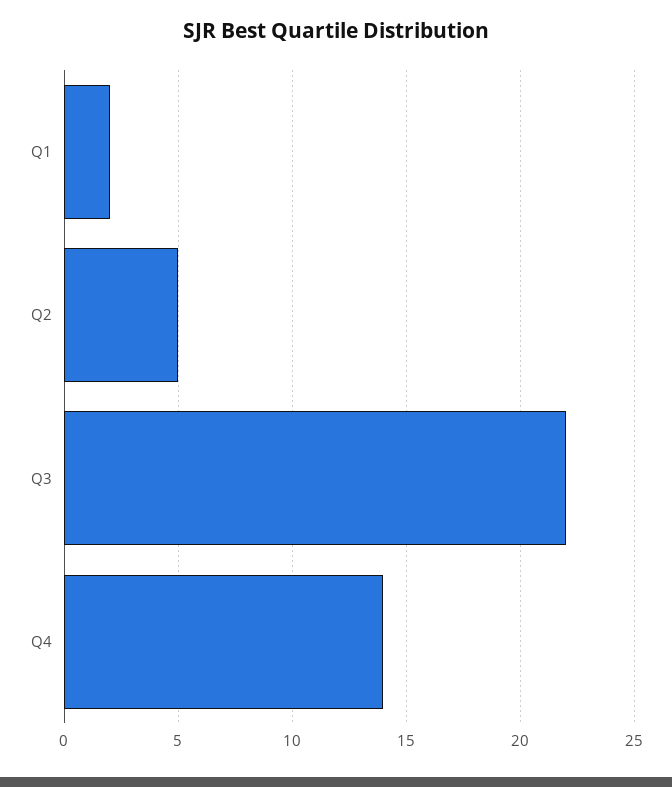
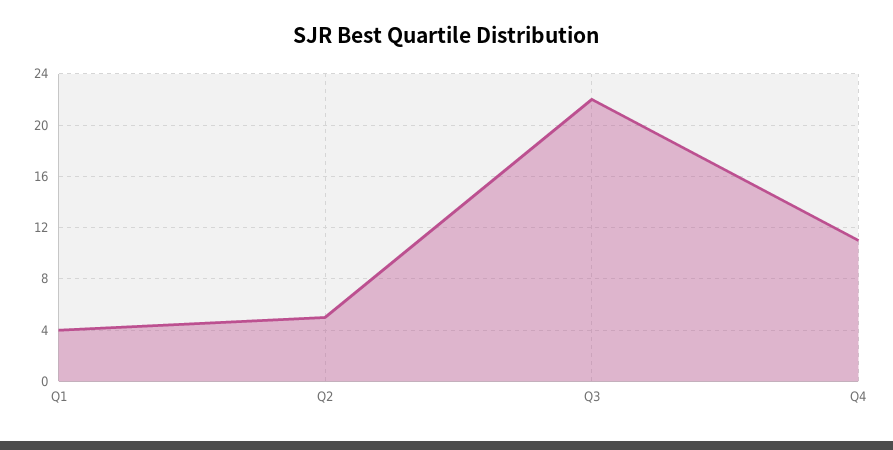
Q1: 2 -> 4
Q4: 14 -> 11

